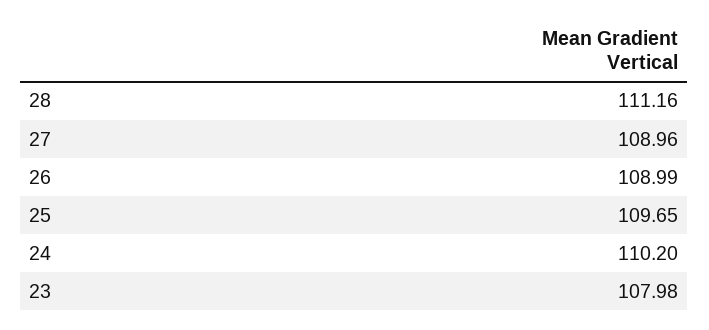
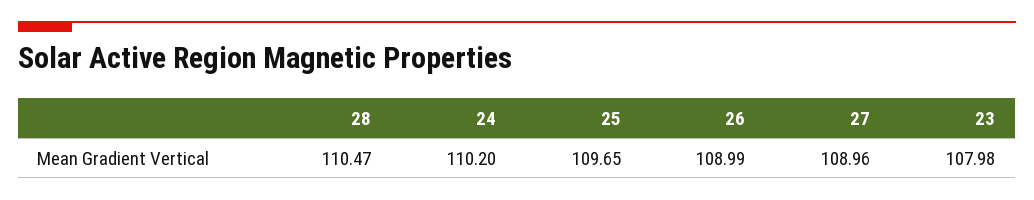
28: 111.16 -> 110.47

